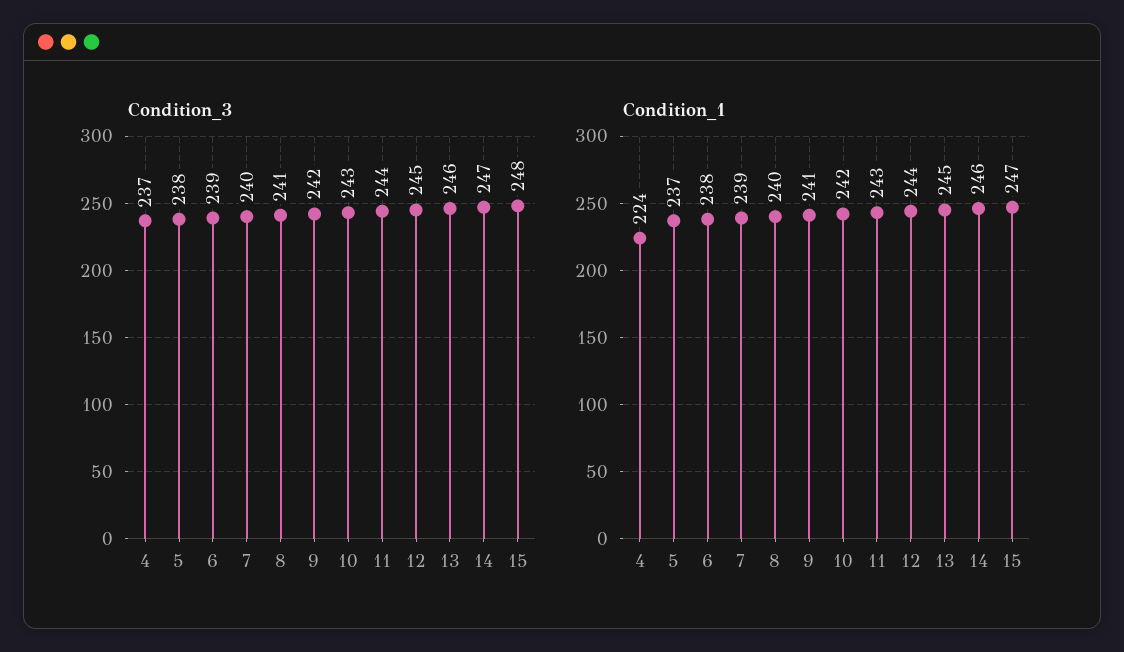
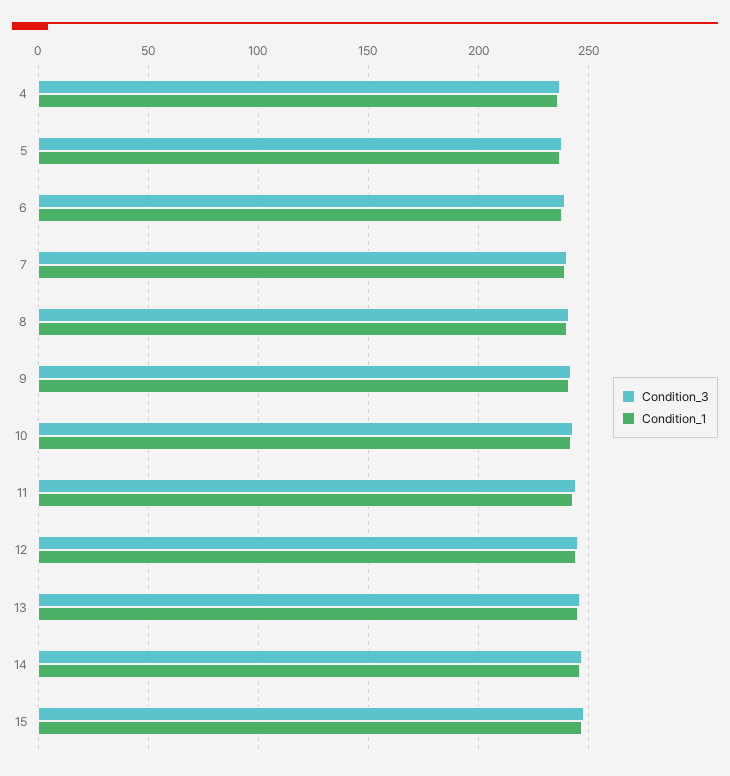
Condition_1, 4: 224 -> 235

